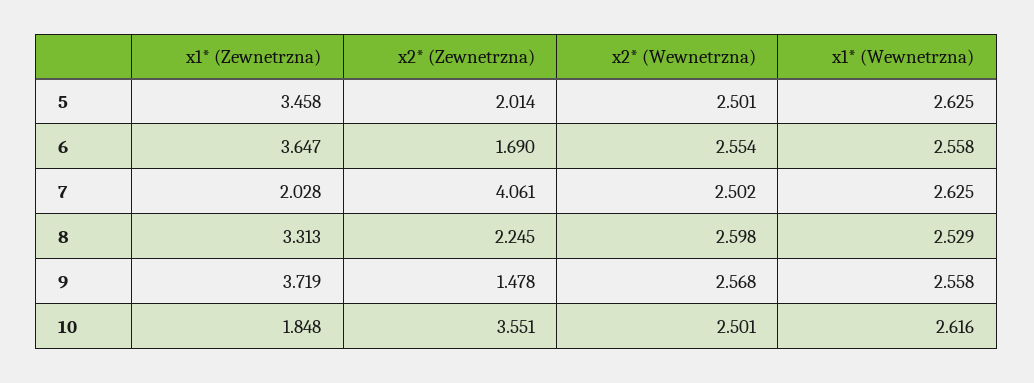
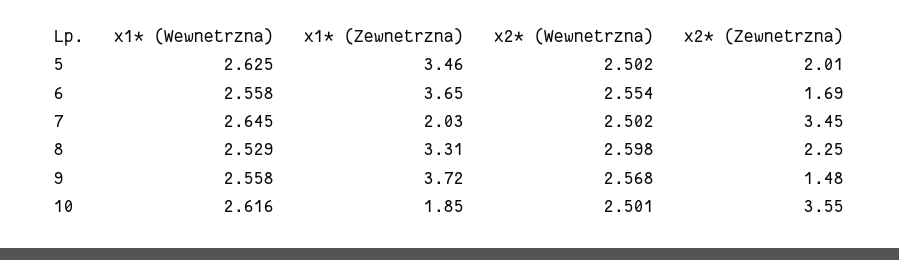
x2* (Wewnetrzna), 5: 2.501 -> 2.502
x2* (Zewnetrzna), 7: 4.061 -> 3.45
x1* (Wewnetrzna), 7: 2.625 -> 2.645

